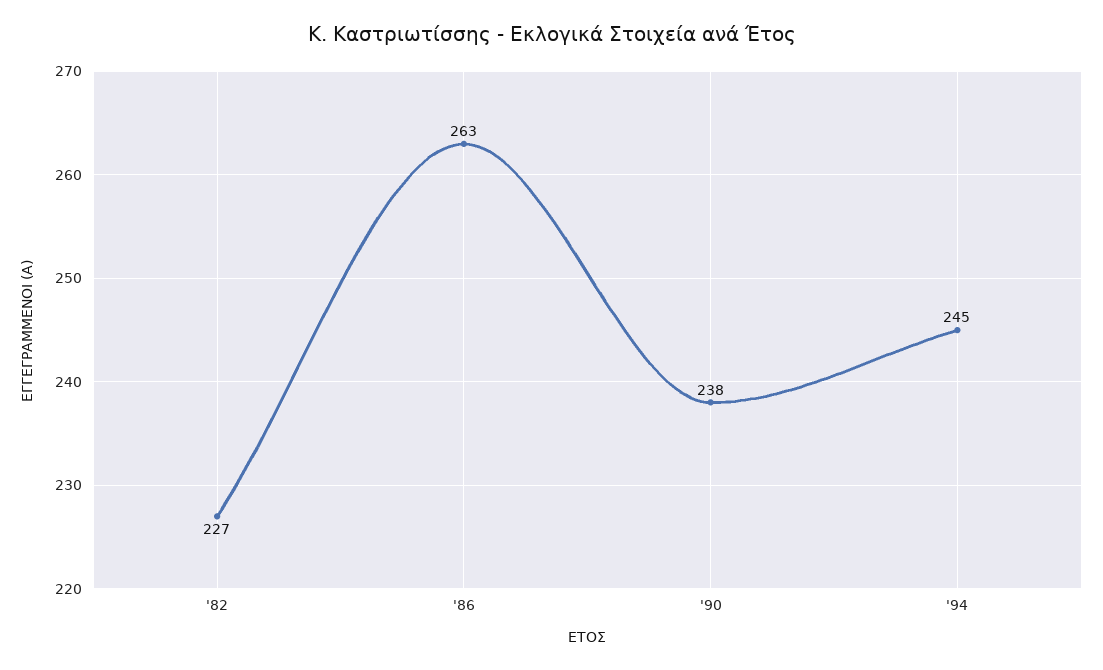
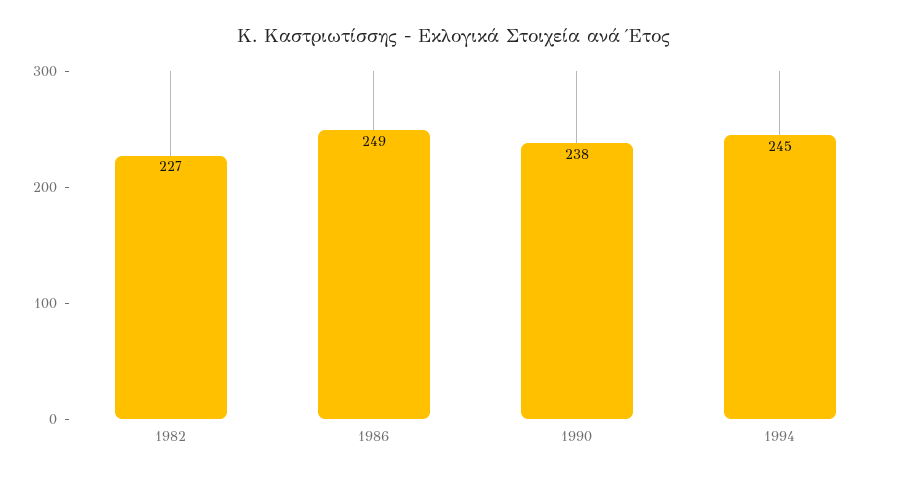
'86: 263 -> 249

